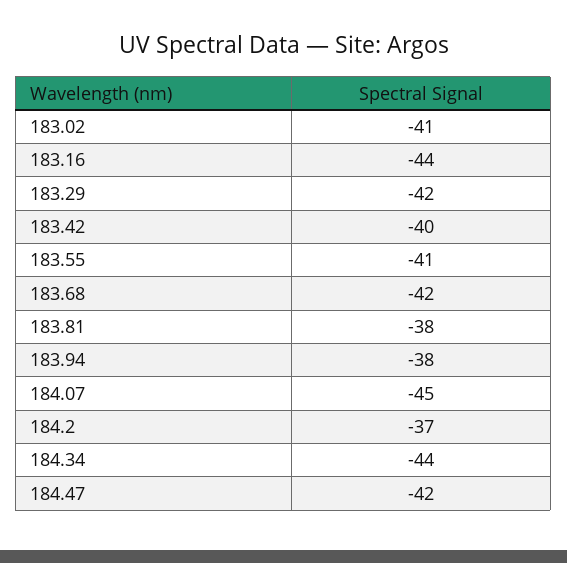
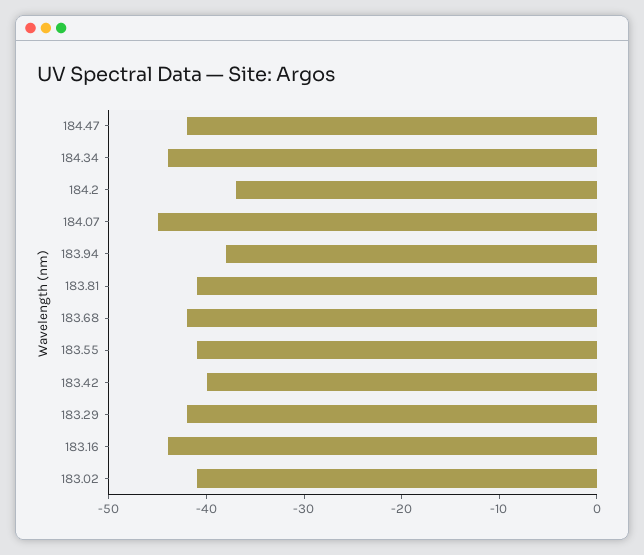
183.81: -38 -> -41

